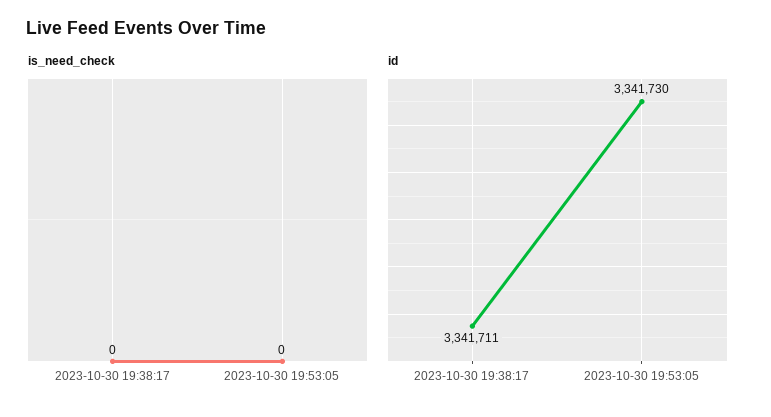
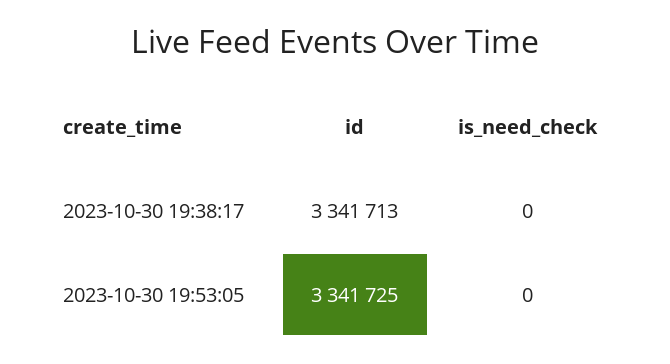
id, 2023-10-30 19:38:17: 3341711 -> 3341713
id, 2023-10-30 19:53:05: 3341730 -> 3341725

